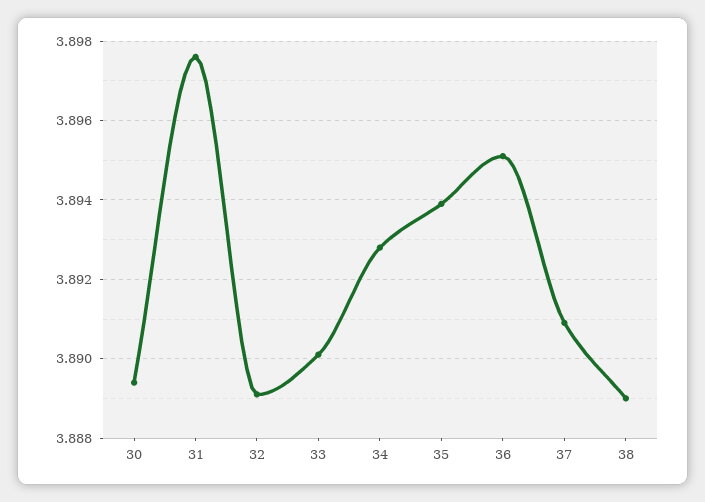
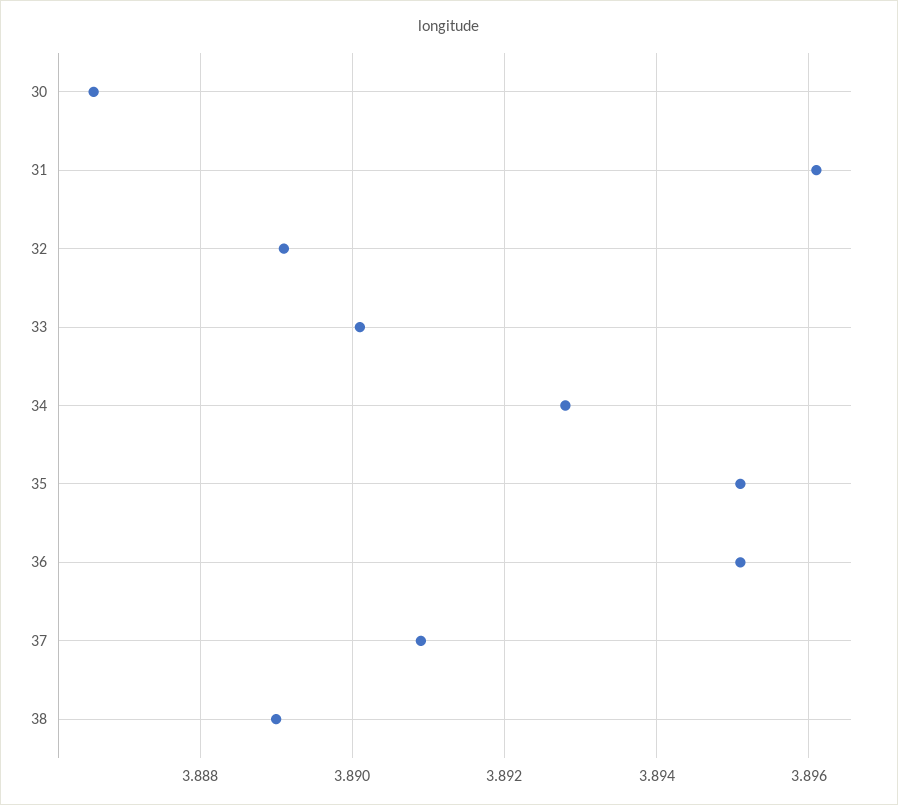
30: 3.8895 -> 3.8865
31: 3.8975 -> 3.896
35: 3.894 -> 3.895

